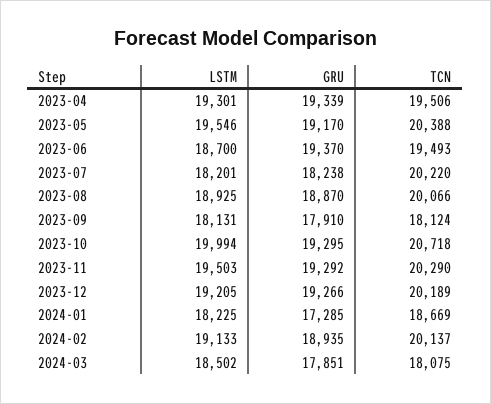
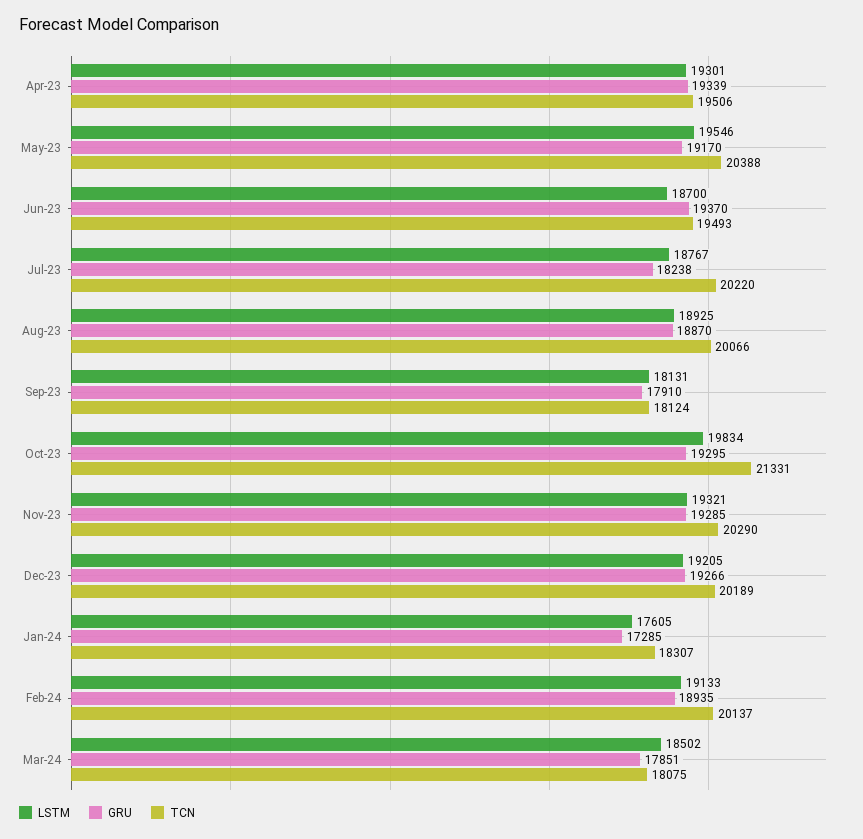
LSTM, 2023-07: 18201 -> 18767
LSTM, 2023-10: 19994 -> 19834
TCN, 2023-10: 20718 -> 21331
LSTM, 2023-11: 19503 -> 19321
GRU, 2023-11: 19292 -> 19285
LSTM, 2024-01: 18225 -> 17605
TCN, 2024-01: 18669 -> 18307

